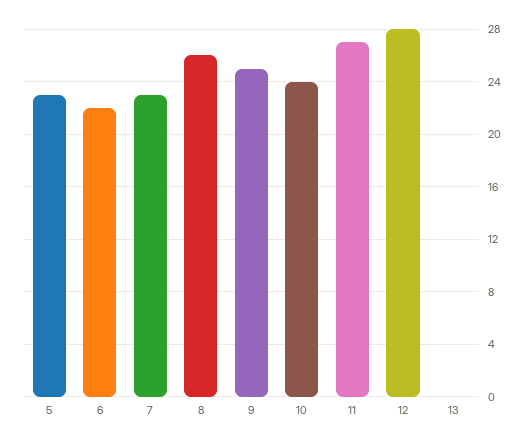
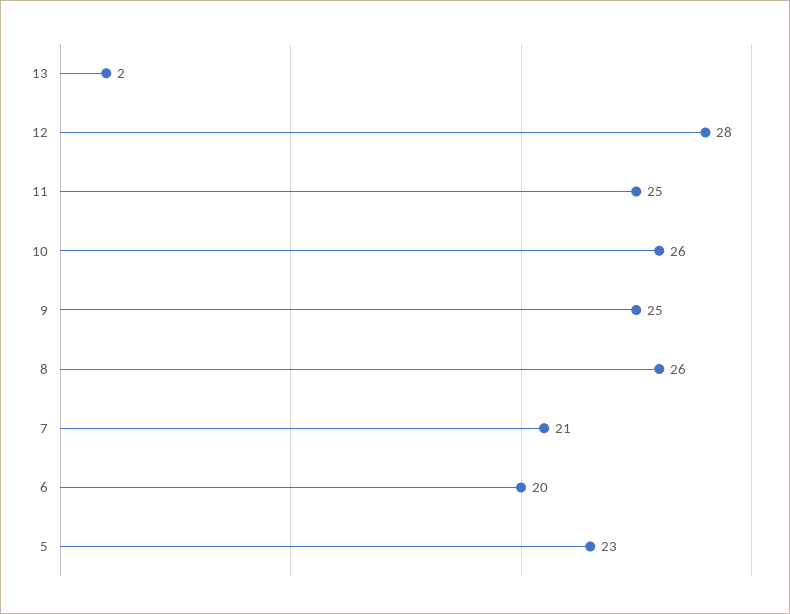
6: 22 -> 20
7: 23 -> 21
10: 24 -> 26
11: 27 -> 25
13: 0 -> 2

